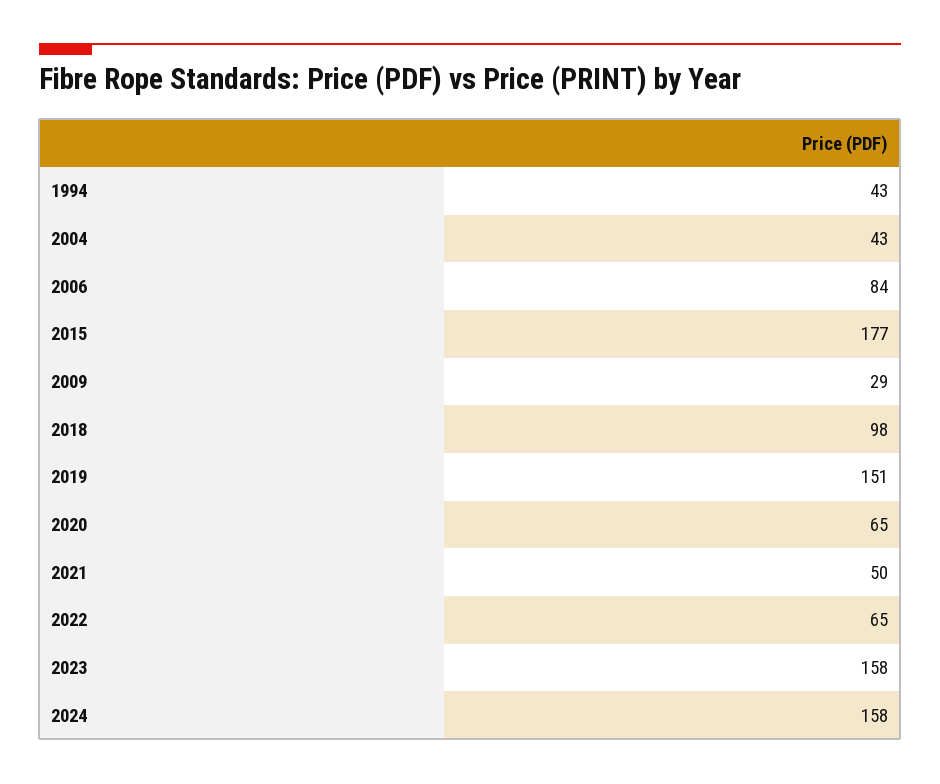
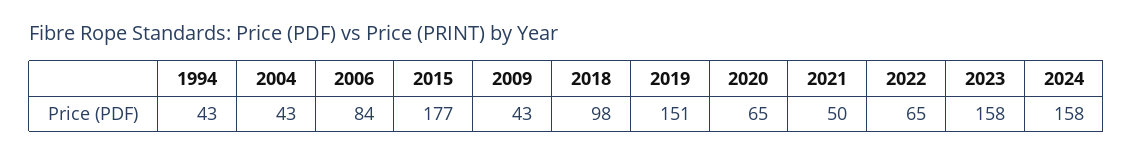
2009: 29 -> 43

